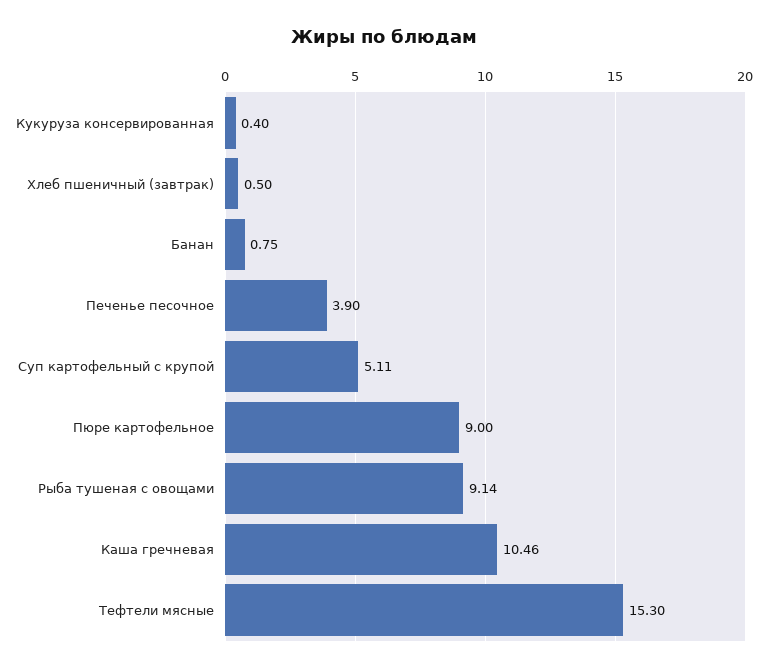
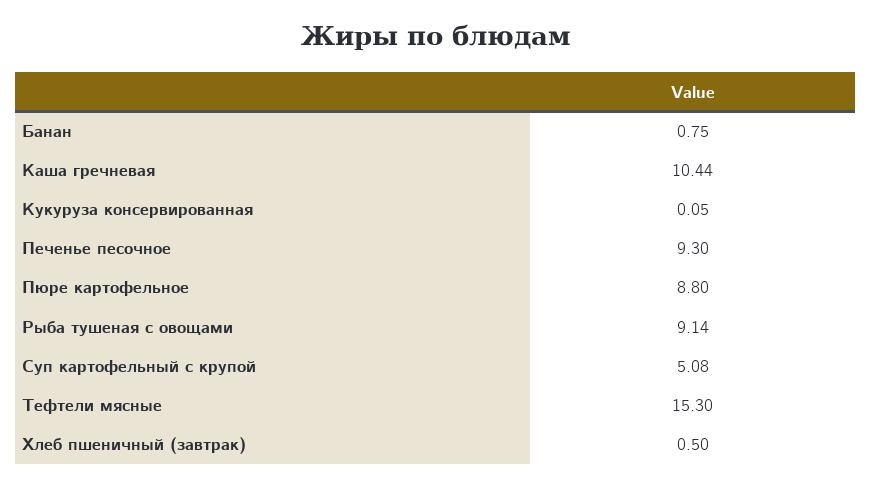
Кукуруза консервированная: 0.4 -> 0.05
Печенье песочное: 3.9 -> 9.3
Суп картофельный с крупой: 5.11 -> 5.08
Пюре картофельное: 9 -> 8.8
Каша гречневая: 10.46 -> 10.44

